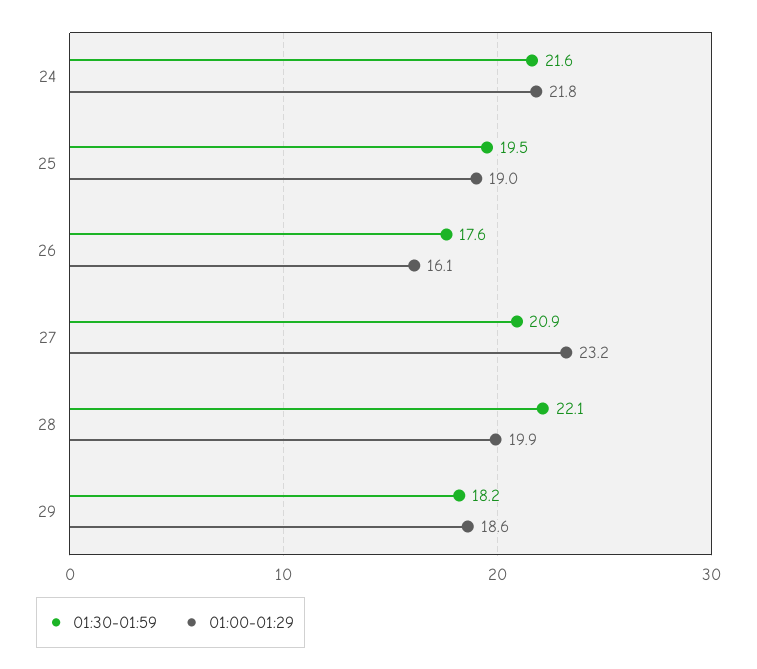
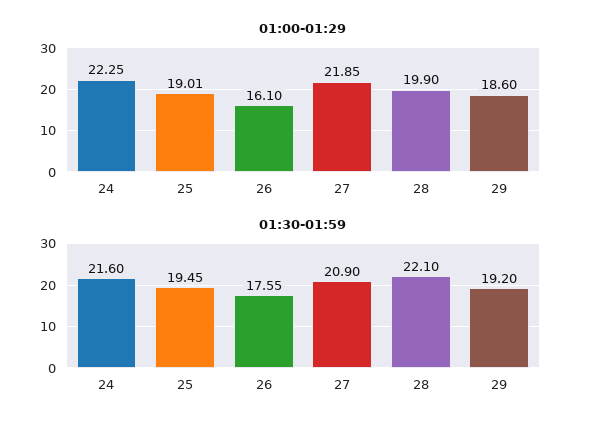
01:00-01:29, 24: 21.8 -> 22.25
01:00-01:29, 27: 23.2 -> 21.85
01:30-01:59, 29: 18.2 -> 19.2

